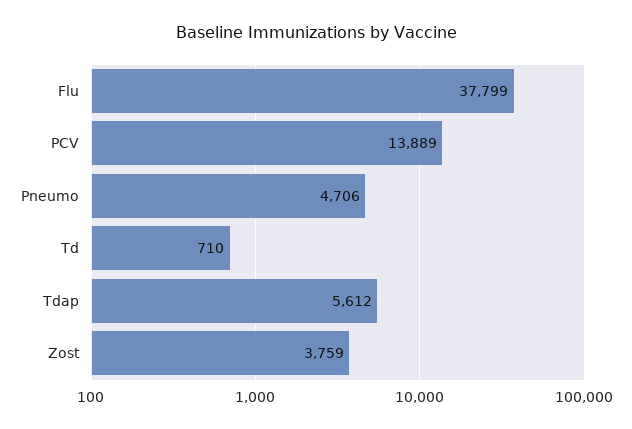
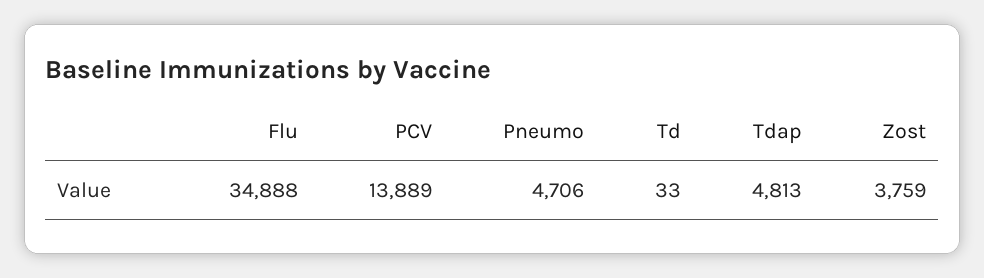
Flu: 37799 -> 34888
Td: 710 -> 33
Tdap: 5612 -> 4813

